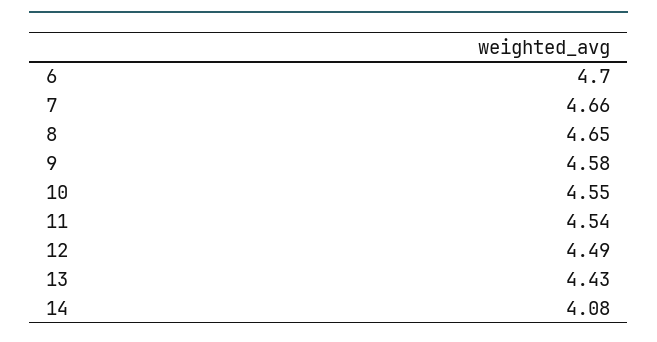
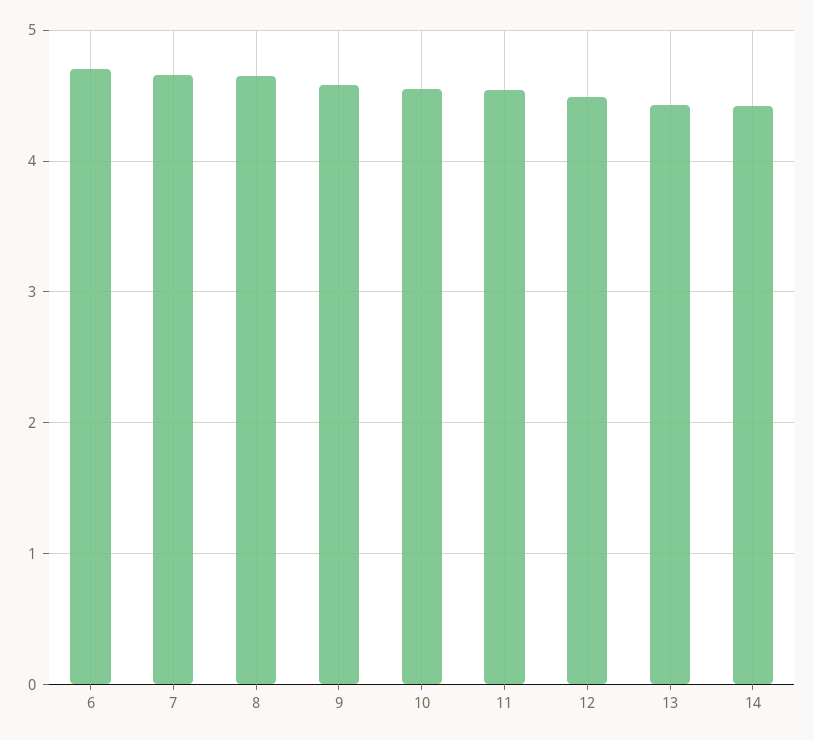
14: 4.08 -> 4.4

